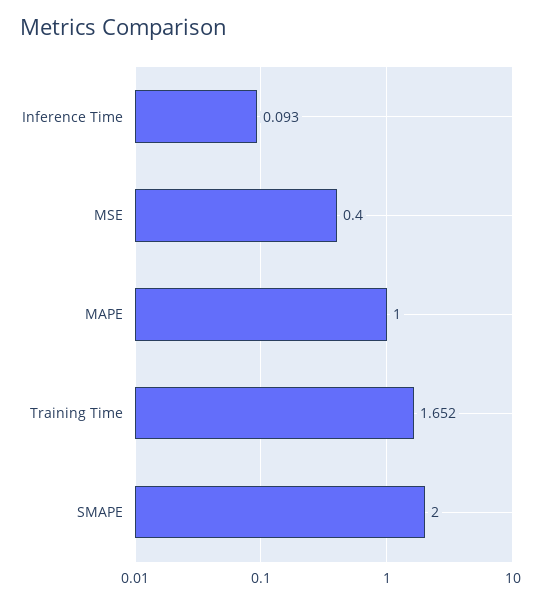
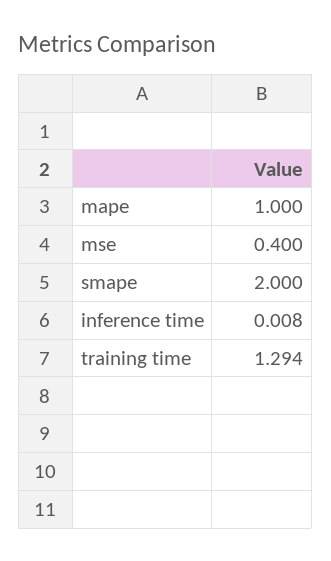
Inference Time: 0.093 -> 0.008
Training Time: 1.652 -> 1.294

